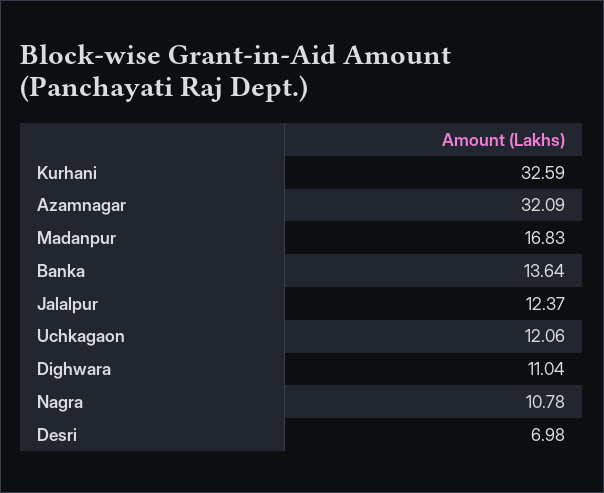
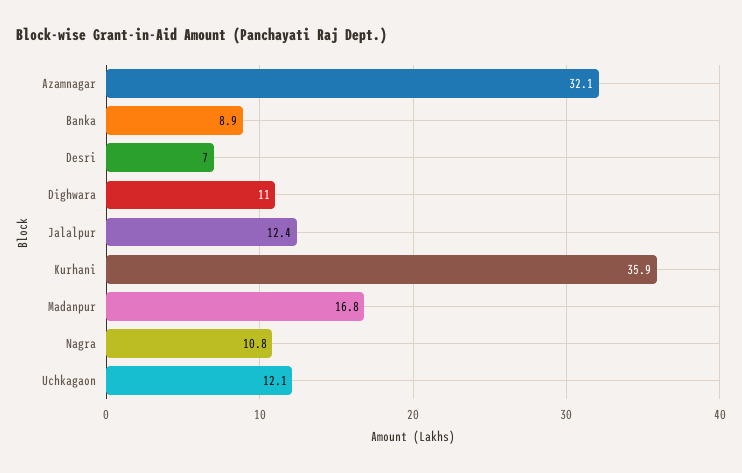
Kurhani: 32.59 -> 35.9
Banka: 13.64 -> 8.9

